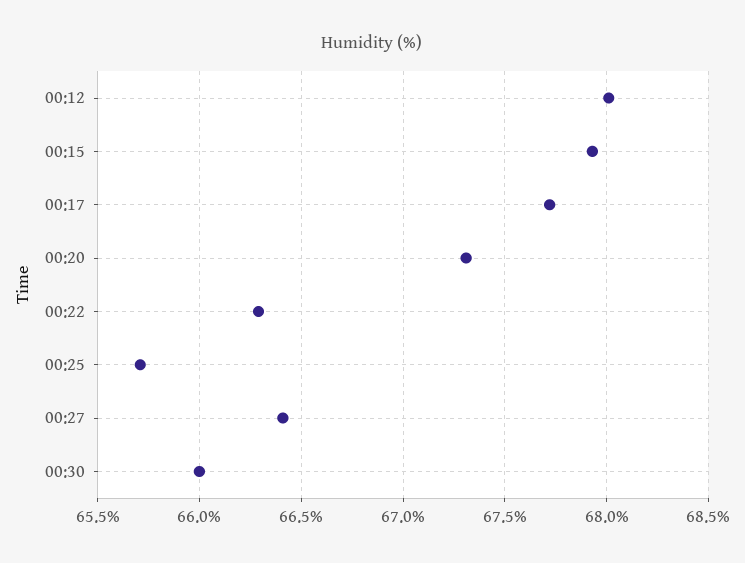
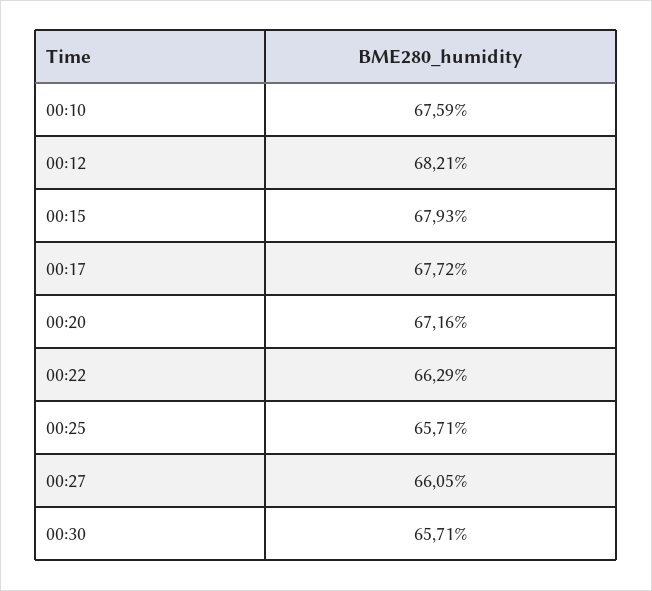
00:12: 68 -> 68.21
00:20: 67.3 -> 67.16
00:27: 66.4 -> 66.05
00:30: 66 -> 65.71
00:10: none -> 67.59

